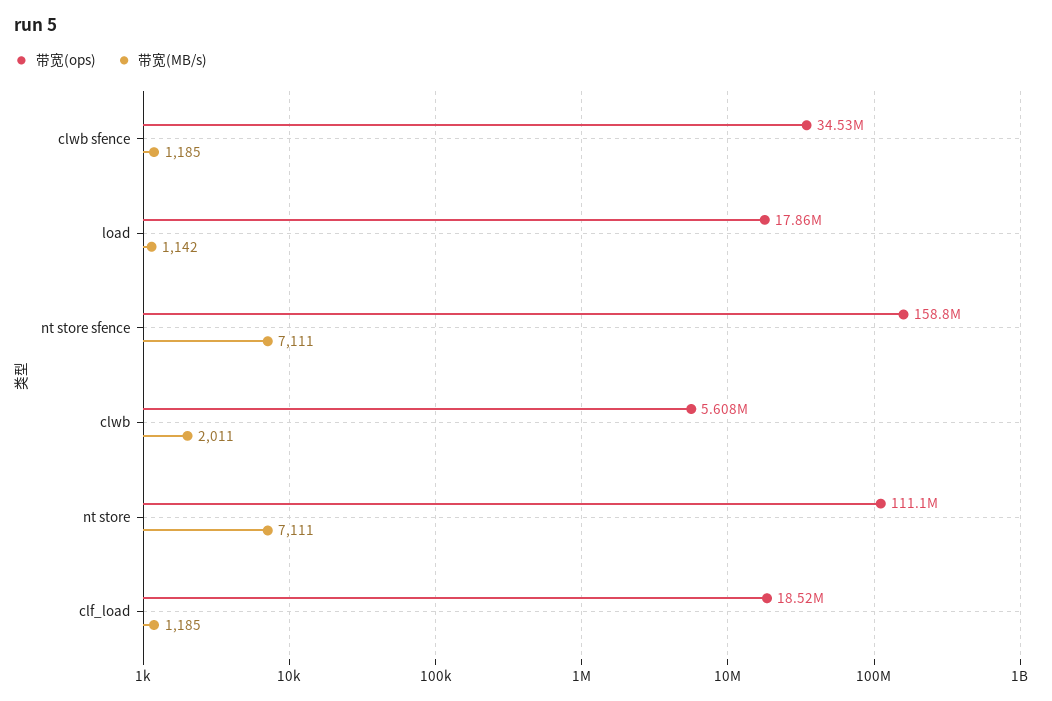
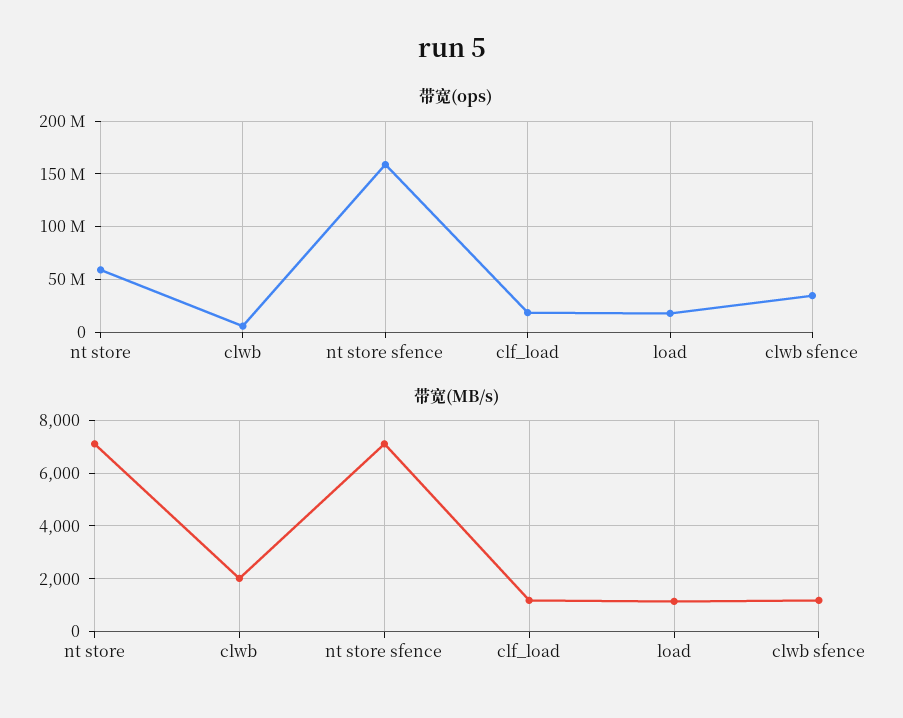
带宽(ops), nt store: 111100000 -> 60000000

